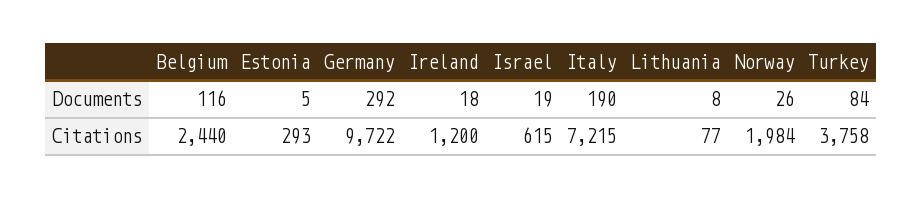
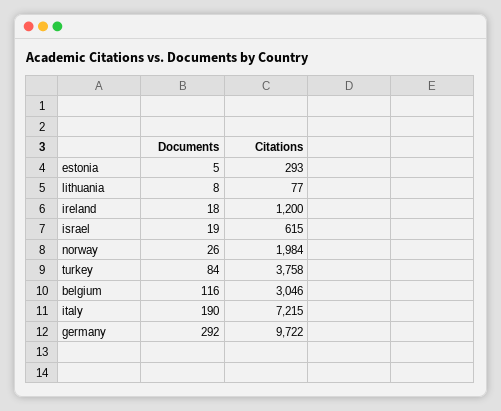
Belgium, Citations: 2440 -> 3046

